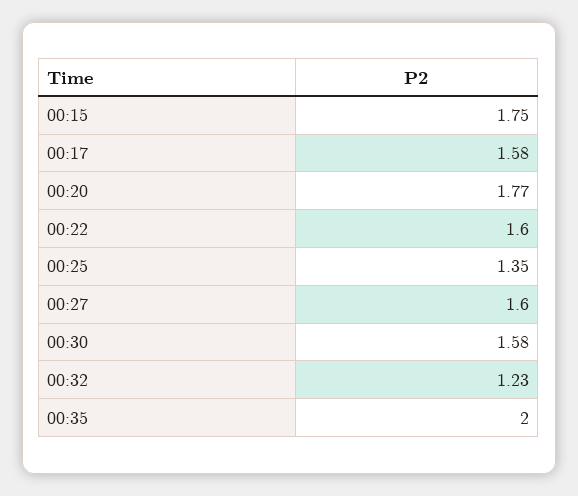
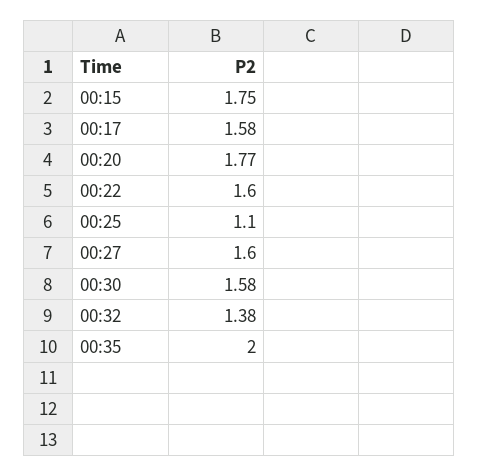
00:25: 1.35 -> 1.1
00:32: 1.23 -> 1.38

